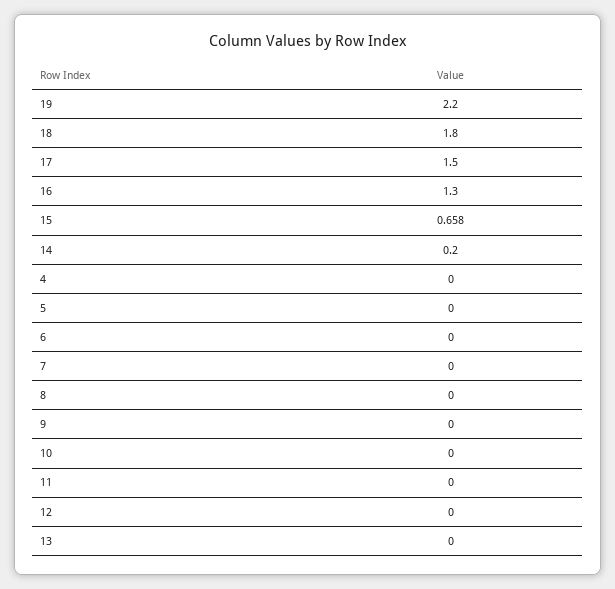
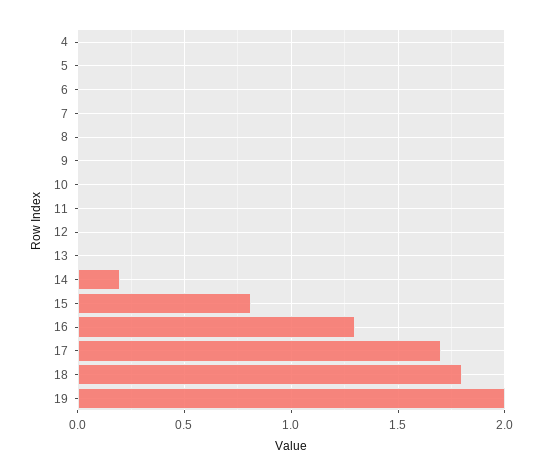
19: 2.2 -> 2
17: 1.5 -> 1.7
15: 0.658 -> 0.8

